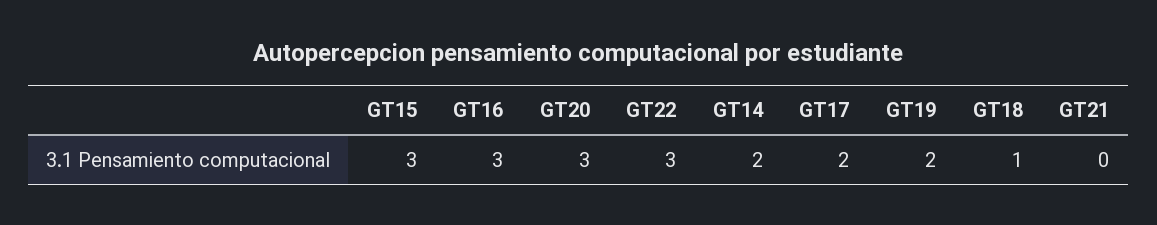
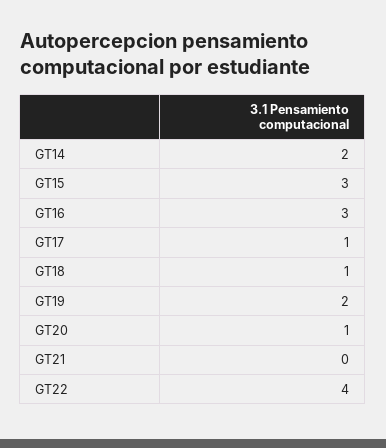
GT20: 3 -> 1
GT22: 3 -> 4
GT17: 2 -> 1

